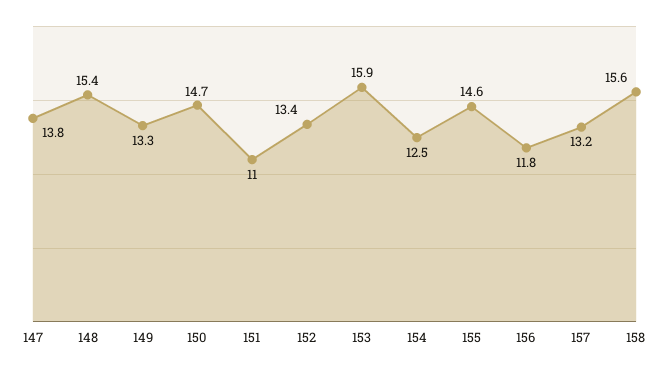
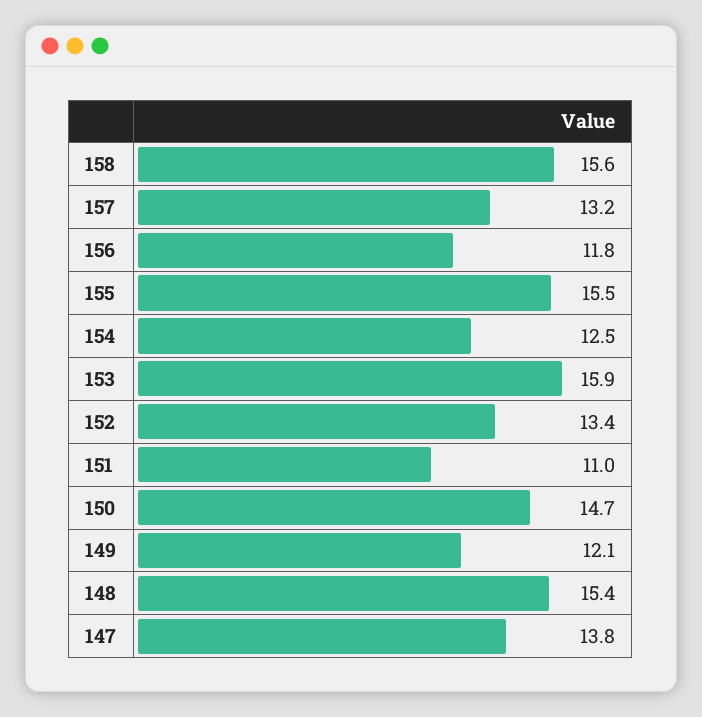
149: 13.3 -> 12.1
155: 14.6 -> 15.5

